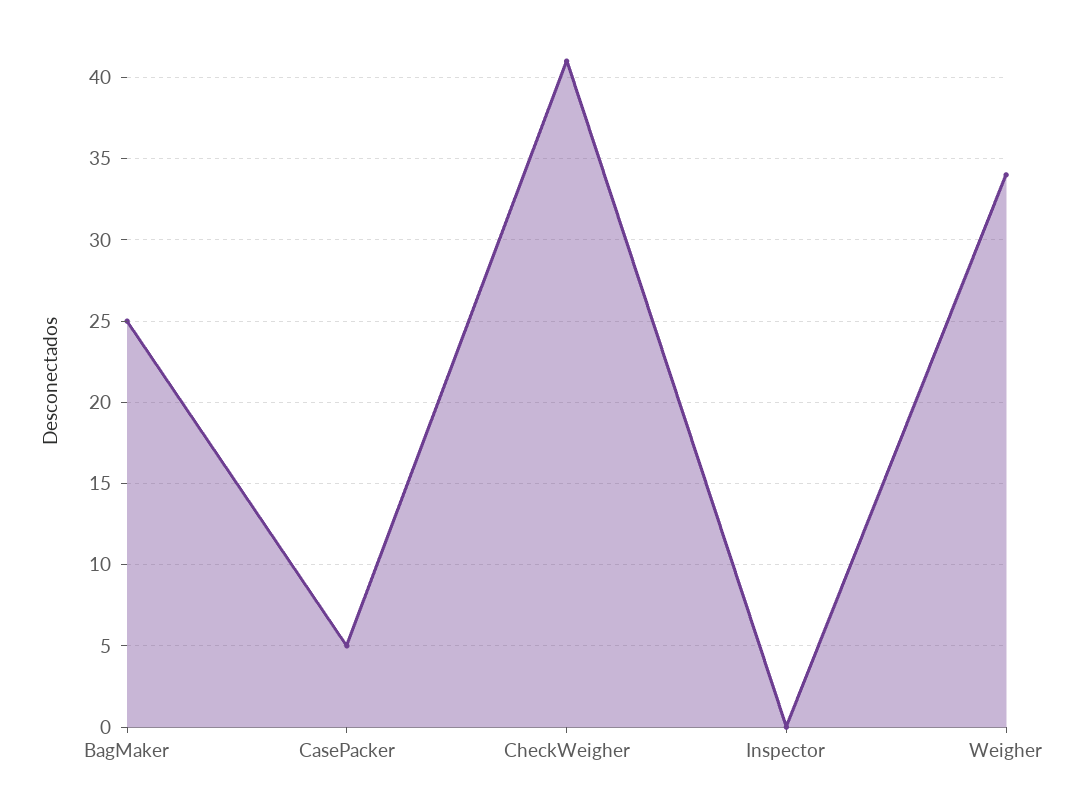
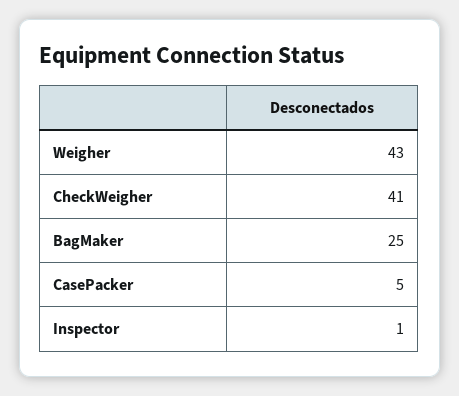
Inspector: 0 -> 1
Weigher: 34 -> 43

